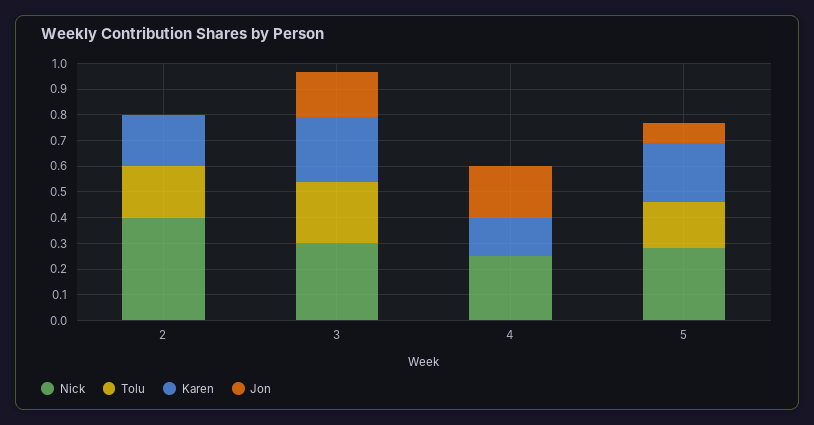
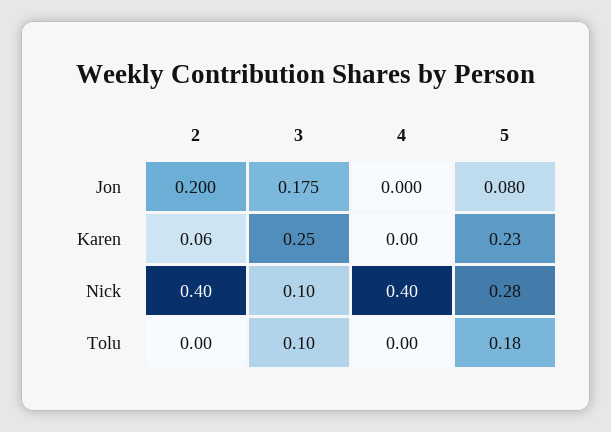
Tolu, 2: 0.2 -> 0
Karen, 2: 0.2 -> 0.06
Jon, 2: 0 -> 0.2
Nick, 3: 0.3 -> 0.1
Tolu, 3: 0.25 -> 0.1
Nick, 4: 0.25 -> 0.4
Karen, 4: 0.15 -> 0
Jon, 4: 0.2 -> 0

